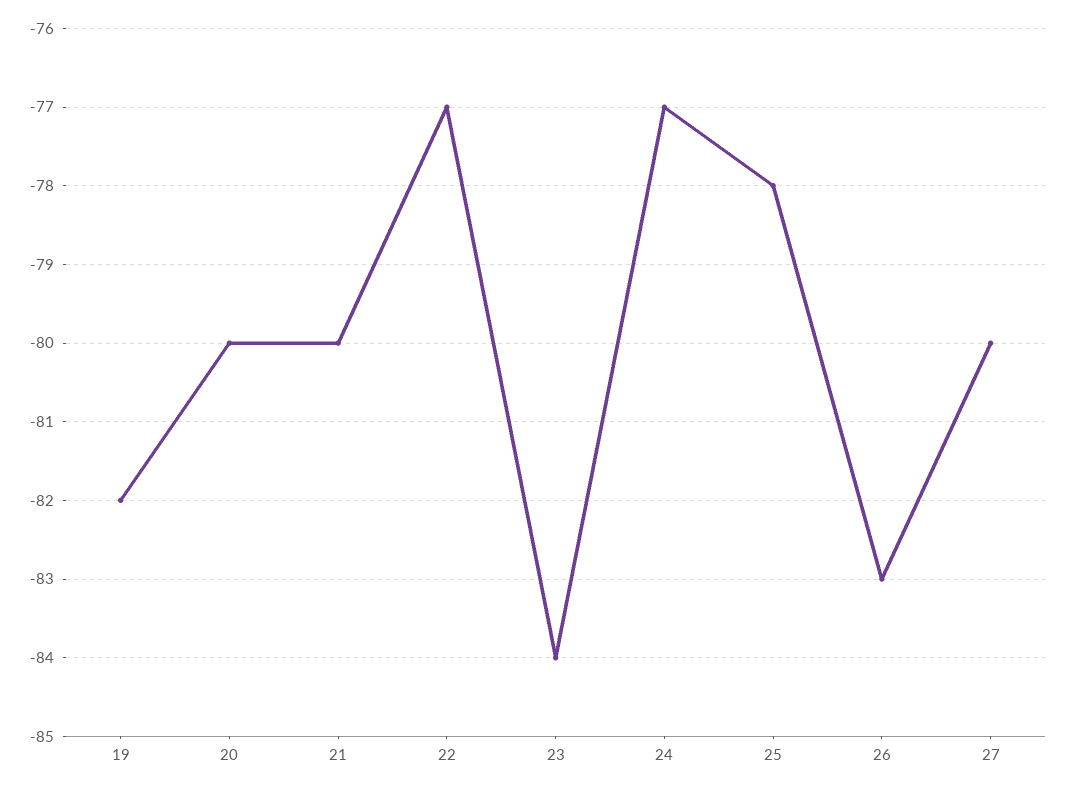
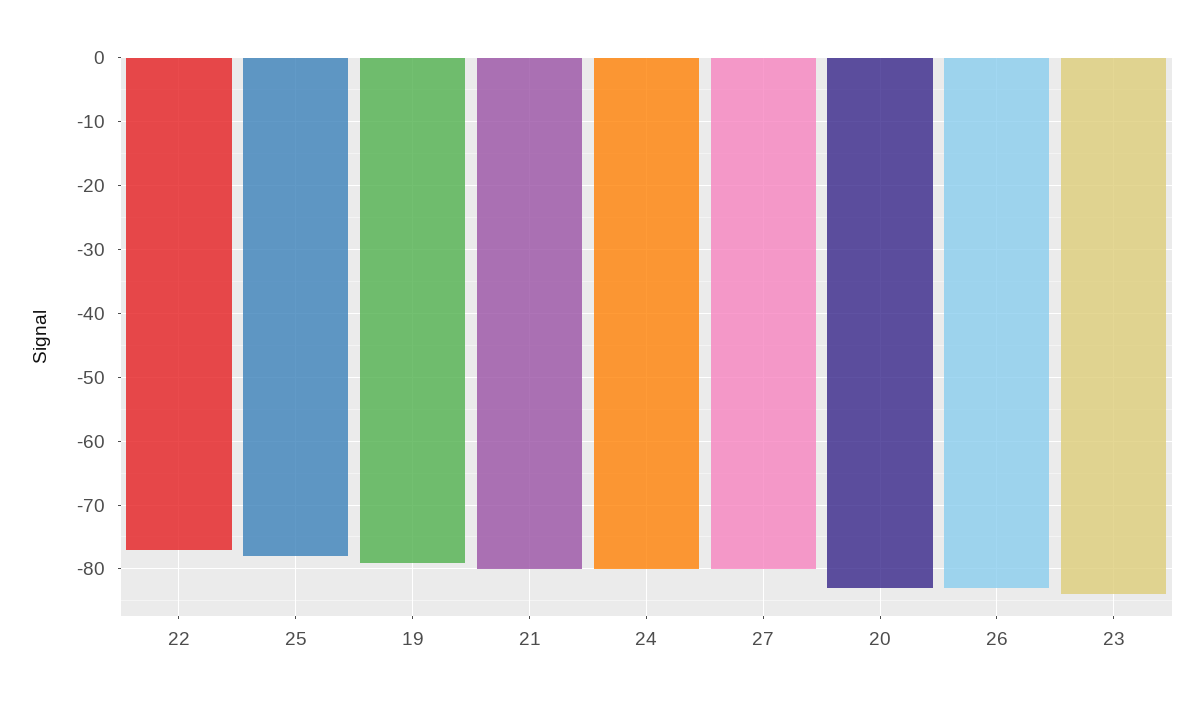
19: -82 -> -79
20: -80 -> -83
24: -77 -> -80

